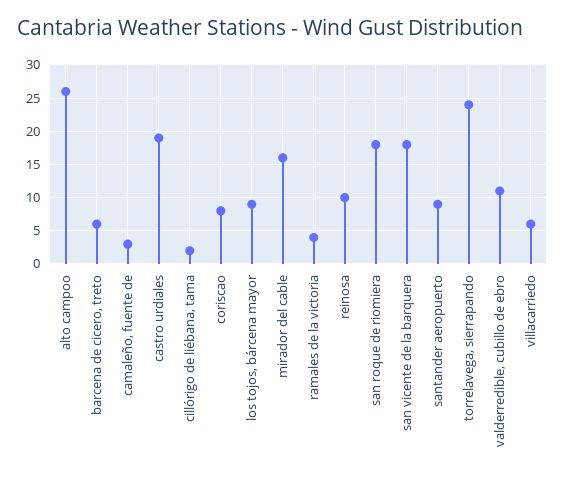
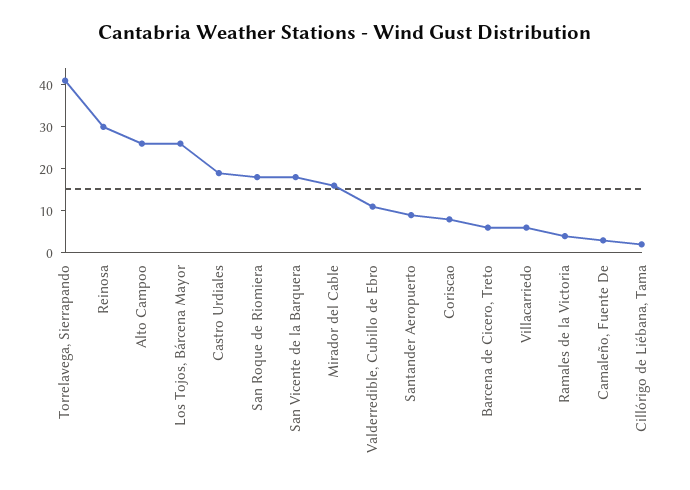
los tojos, bárcena mayor: 9 -> 25
reinosa: 10 -> 30
torrelavega, sierrapando: 24 -> 40

